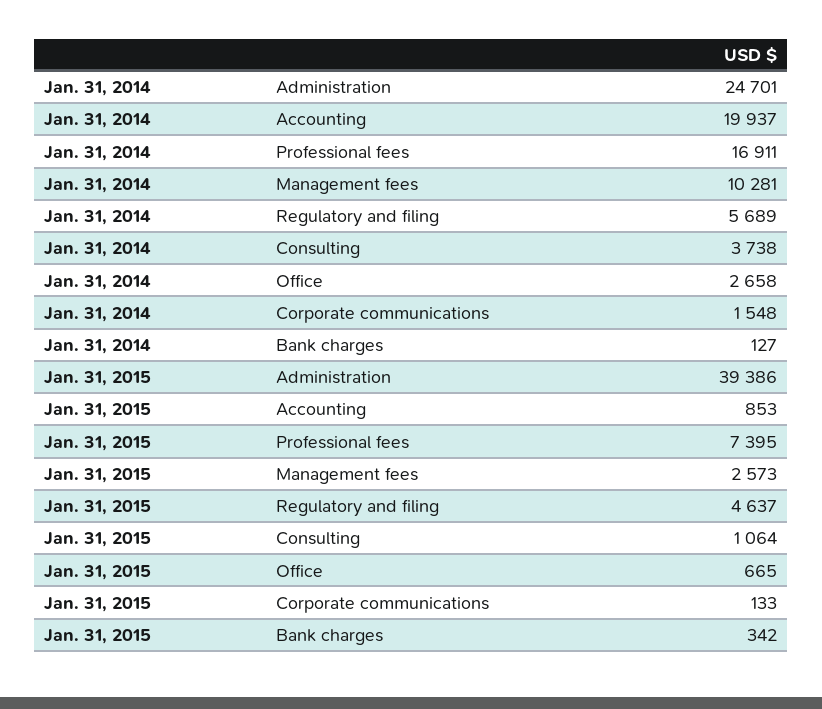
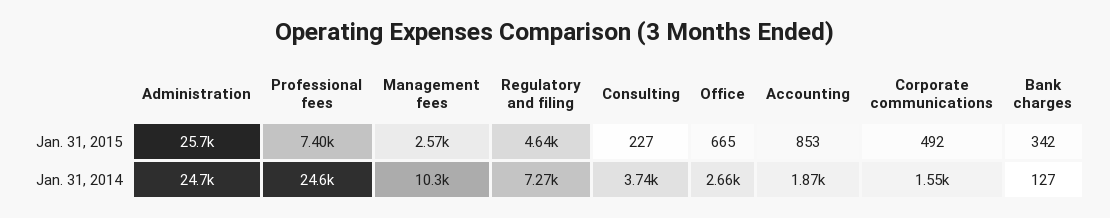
Jan. 31, 2014, Accounting: 19937 -> 1870
Jan. 31, 2014, Professional fees: 16911 -> 24600
Jan. 31, 2014, Regulatory and filing: 5689 -> 7270
Jan. 31, 2015, Administration: 39386 -> 25700
Jan. 31, 2015, Consulting: 1064 -> 227
Jan. 31, 2015, Corporate communications: 133 -> 492

